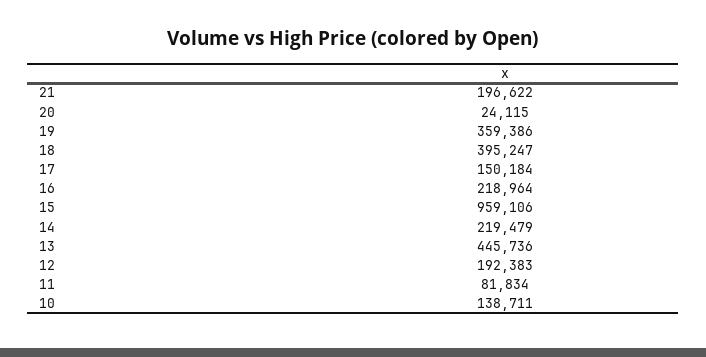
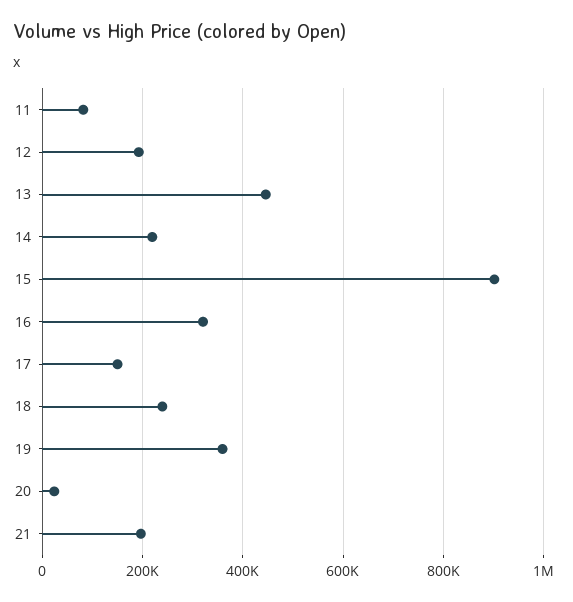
18: 395247 -> 240000
16: 218964 -> 320000
15: 959106 -> 900000
10: 138711 -> none

